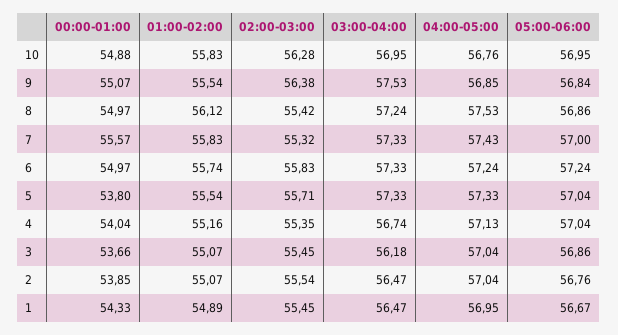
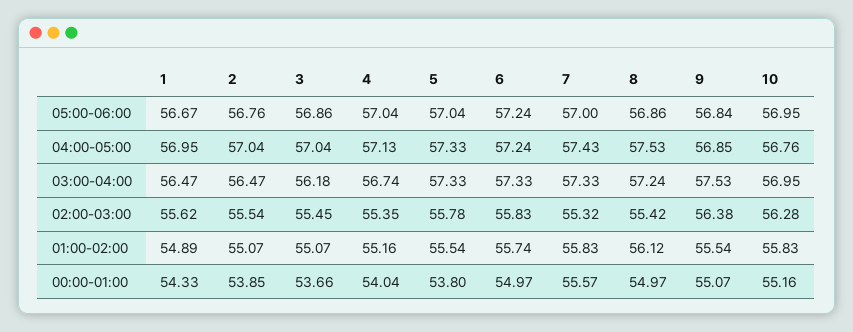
00:00-01:00, 10: 54.88 -> 55.16
02:00-03:00, 5: 55.71 -> 55.78
02:00-03:00, 1: 55.45 -> 55.62

